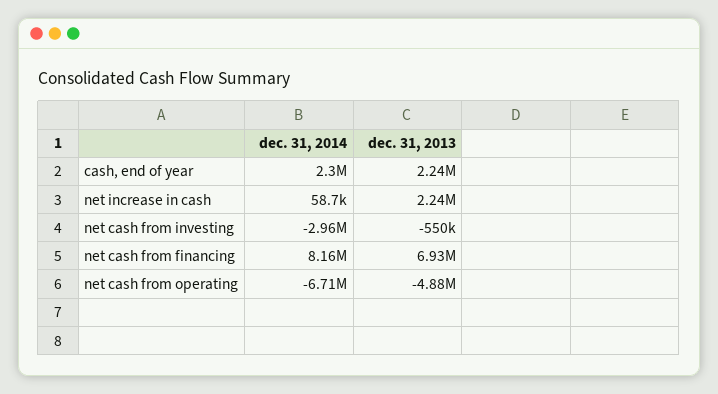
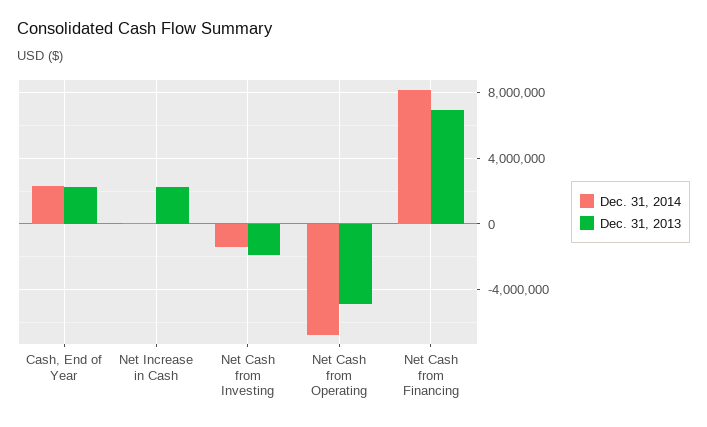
dec. 31, 2014, net cash from investing: -2960000 -> -1500000
dec. 31, 2013, net cash from investing: -550000 -> -2000000

